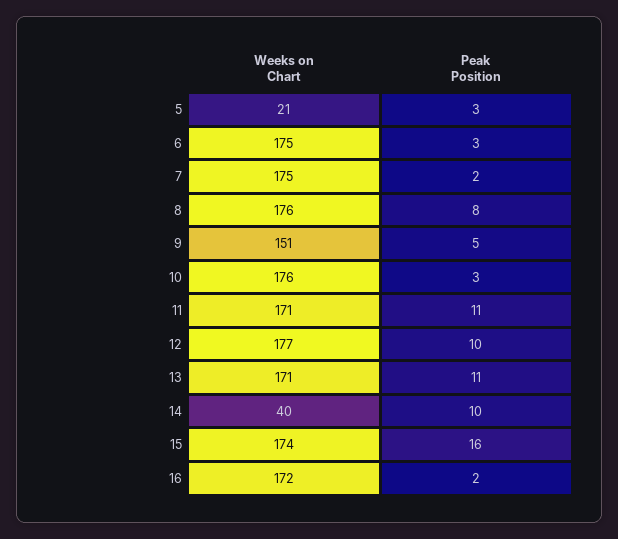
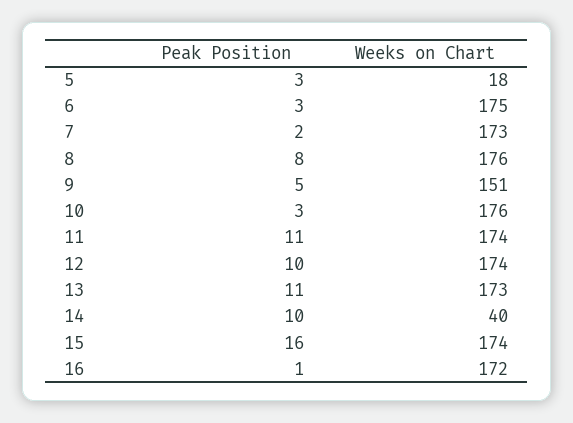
Weeks on Chart, 5: 21 -> 18
Weeks on Chart, 7: 175 -> 173
Weeks on Chart, 11: 171 -> 174
Weeks on Chart, 12: 177 -> 174
Weeks on Chart, 13: 171 -> 173
Peak Position, 16: 2 -> 1

